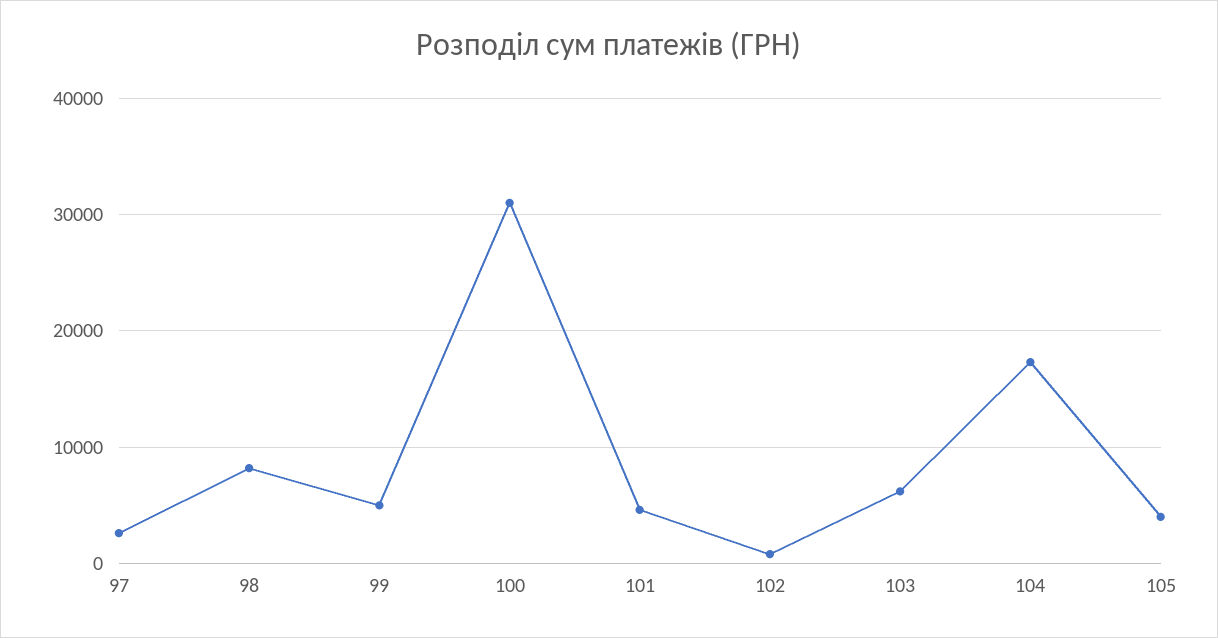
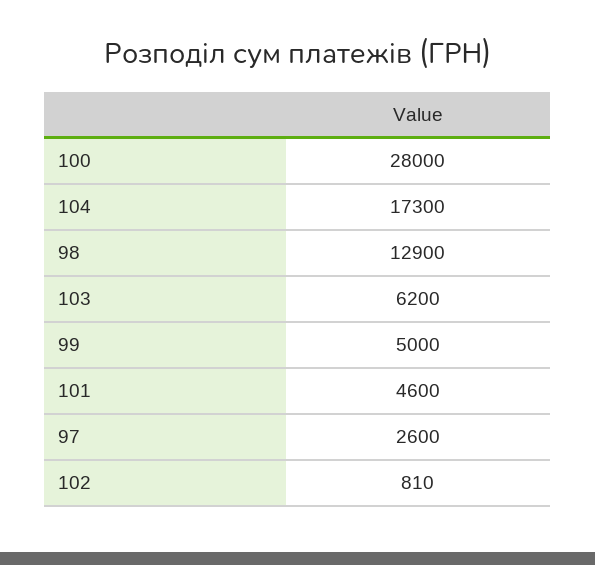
98: 8000 -> 12900
100: 31000 -> 28000
105: 4000 -> none

